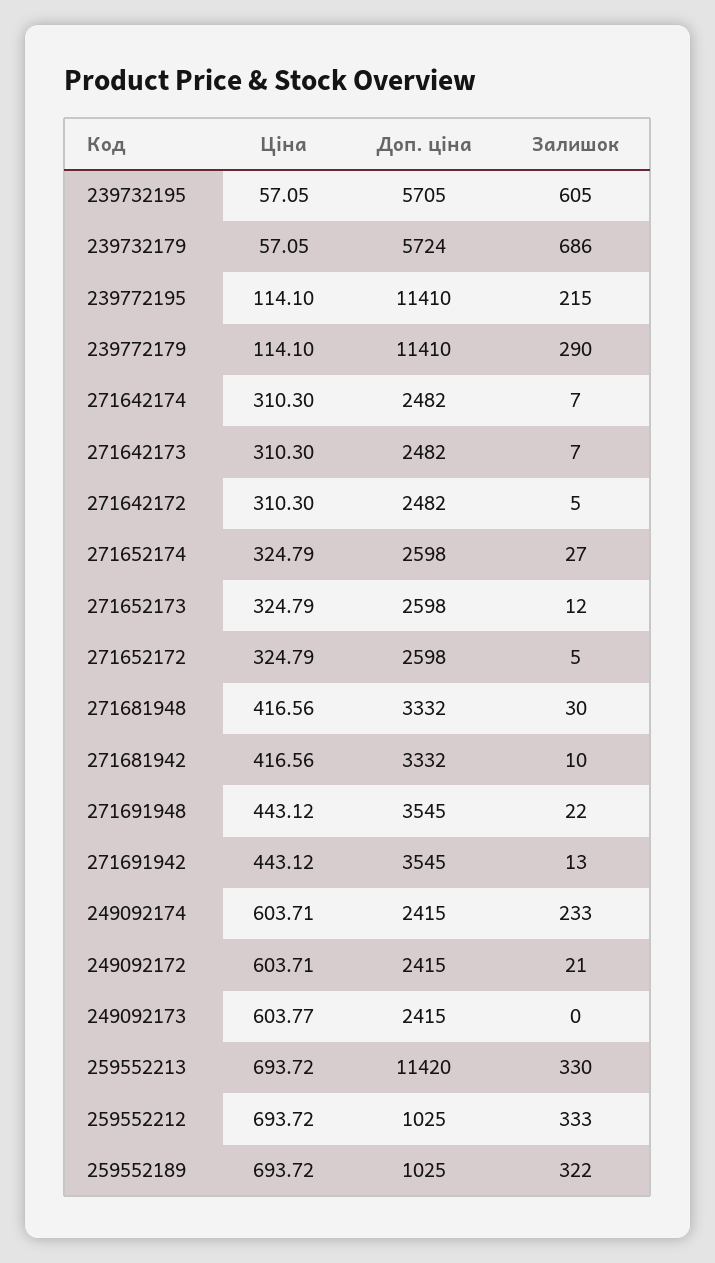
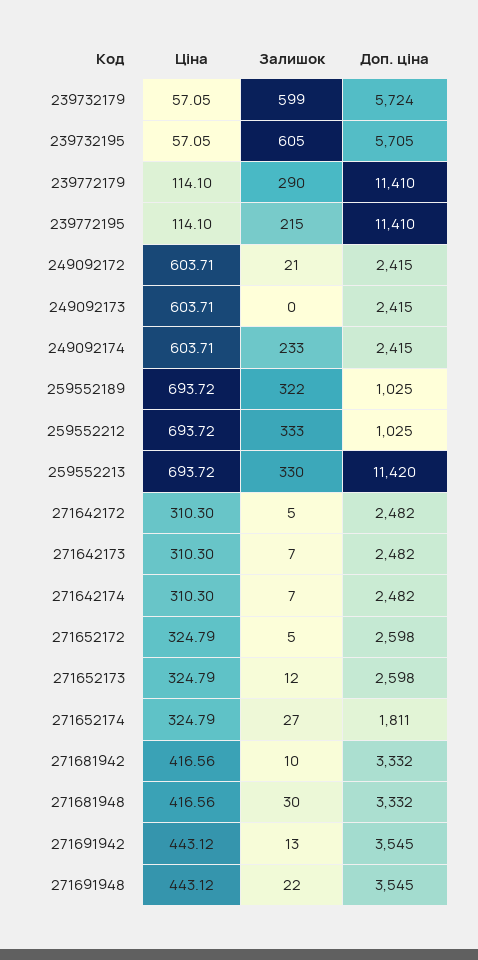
Залишок, 239732179: 686 -> 599
Доп. ціна, 271652174: 2598 -> 1811
Ціна, 249092173: 603.77 -> 603.71

